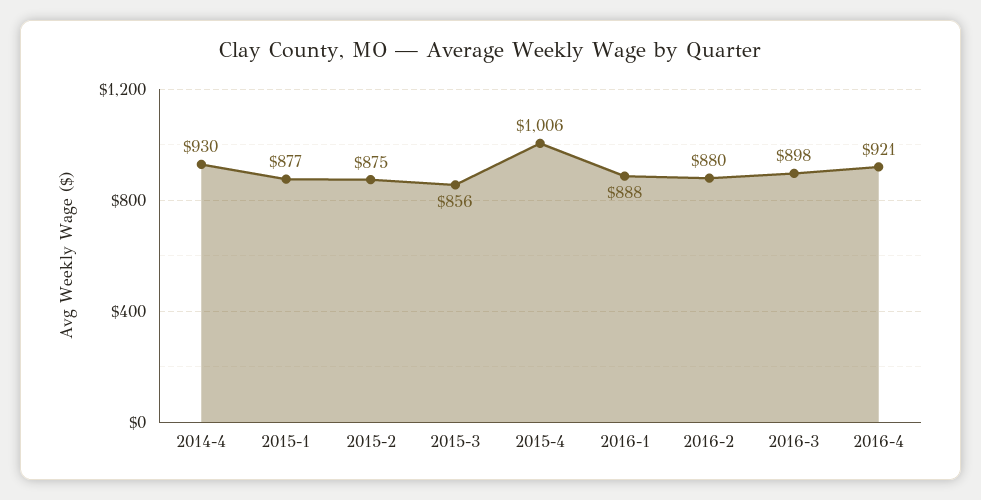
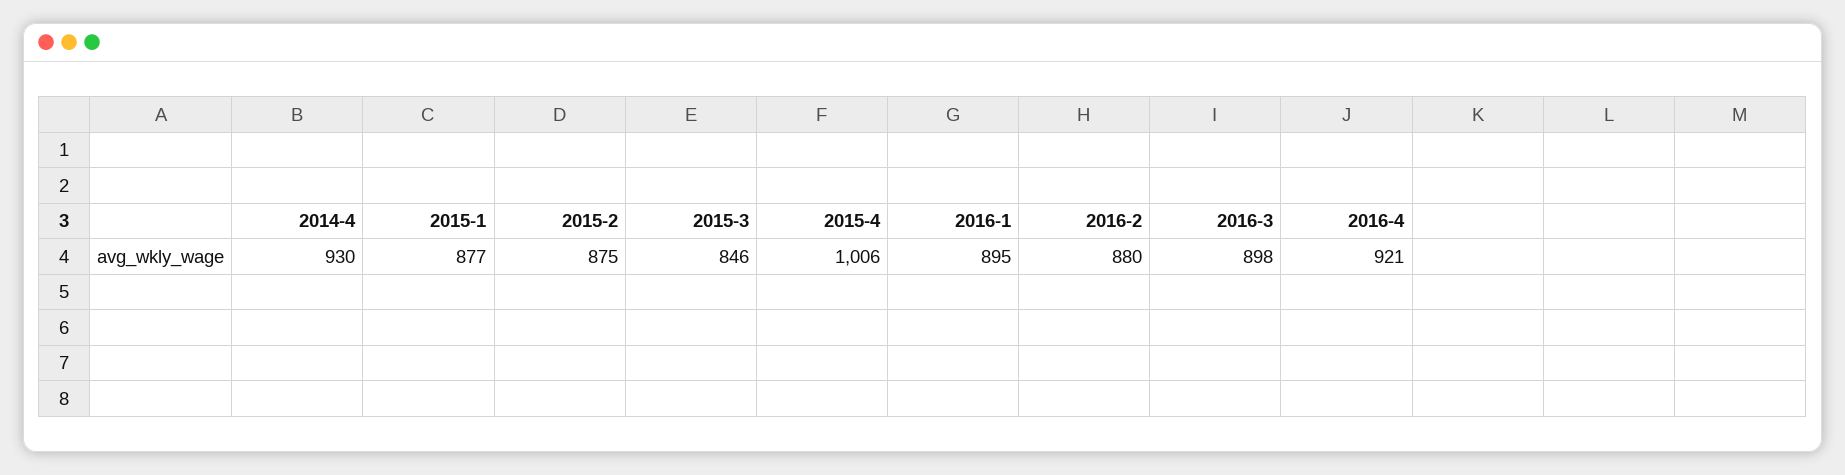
2015-3: 856 -> 846
2016-1: 888 -> 895

